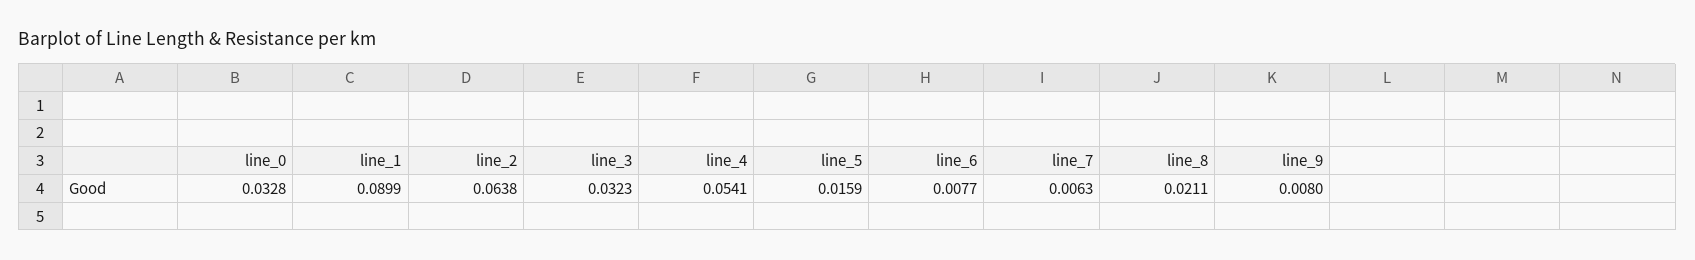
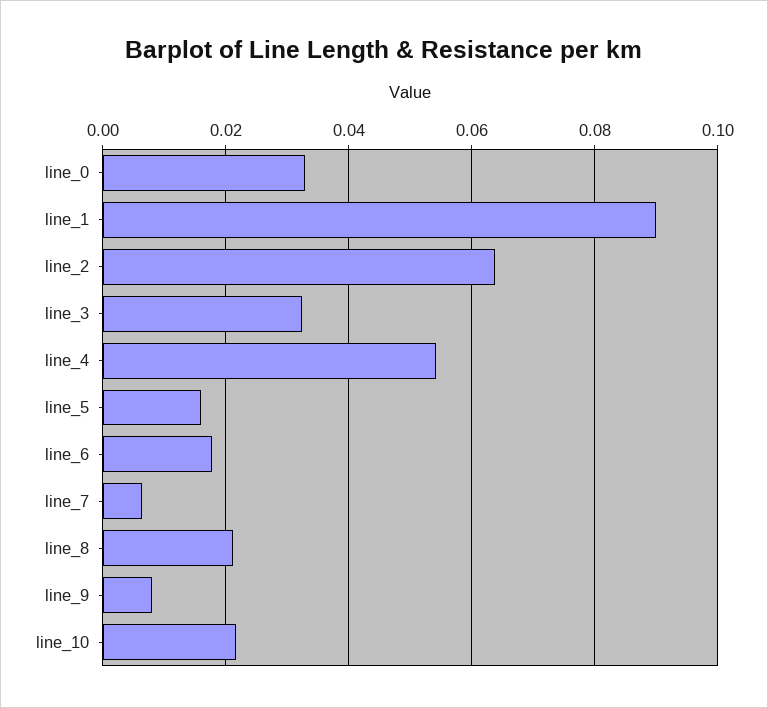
line_6: 0.0077 -> 0.018
line_10: none -> 0.022

